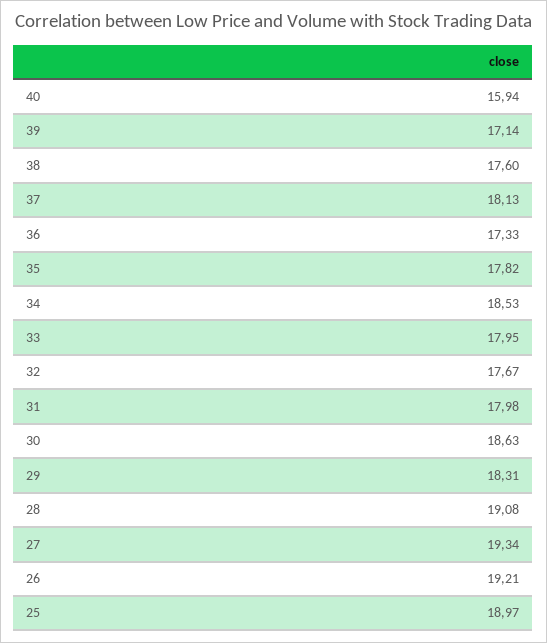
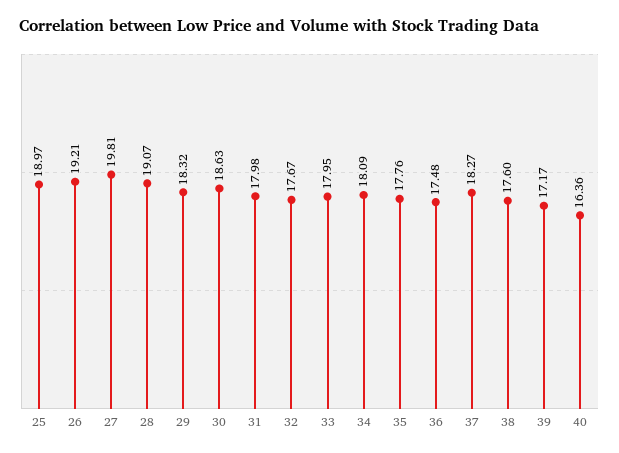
40: 15.94 -> 16.36
39: 17.14 -> 17.17
37: 18.13 -> 18.27
36: 17.33 -> 17.48
35: 17.82 -> 17.76
34: 18.53 -> 18.09
29: 18.31 -> 18.32
28: 19.08 -> 19.07
27: 19.34 -> 19.81

